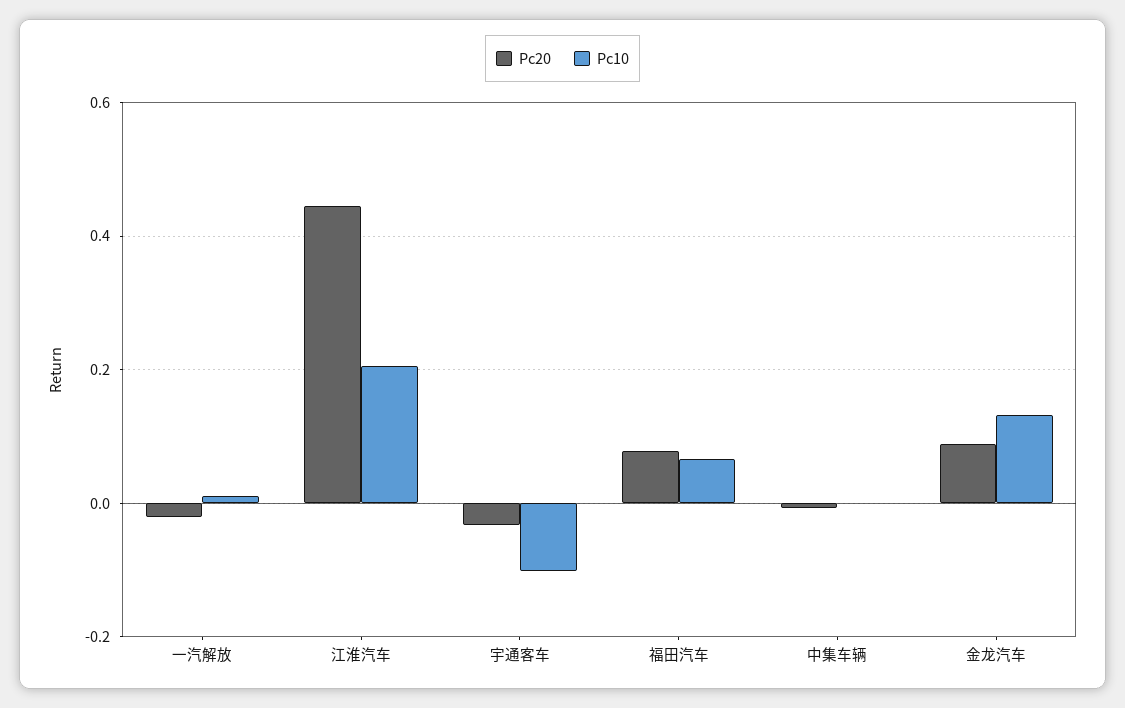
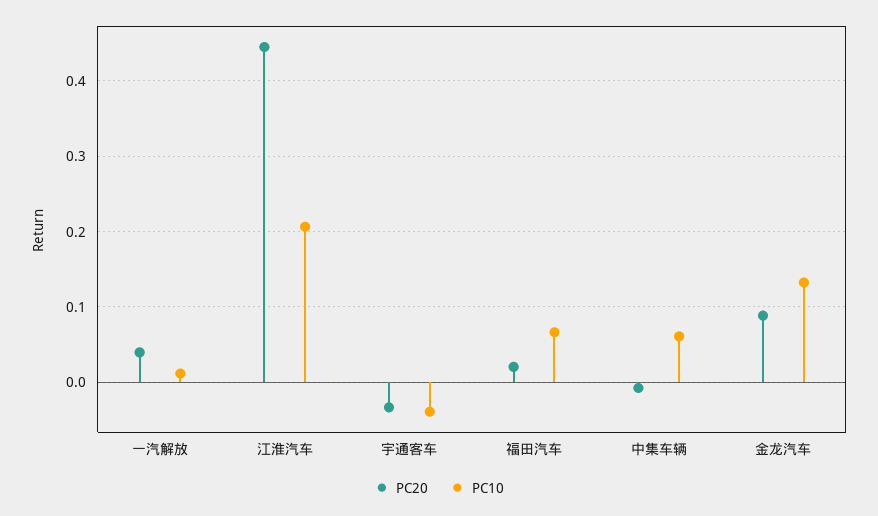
Pc20, 一汽解放: -0.02 -> 0.04
Pc10, 宇通客车: -0.1 -> -0.04
Pc20, 福田汽车: 0.08 -> 0.02
Pc10, 中集车辆: 0 -> 0.06

